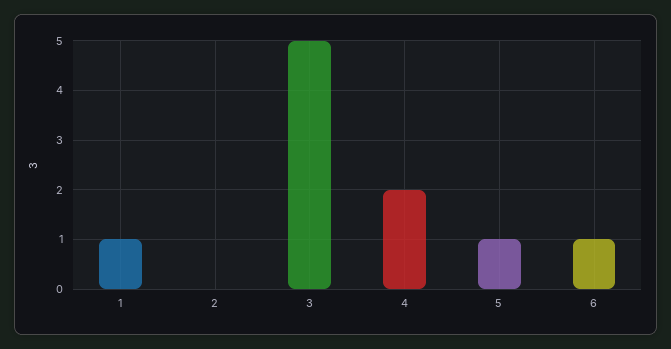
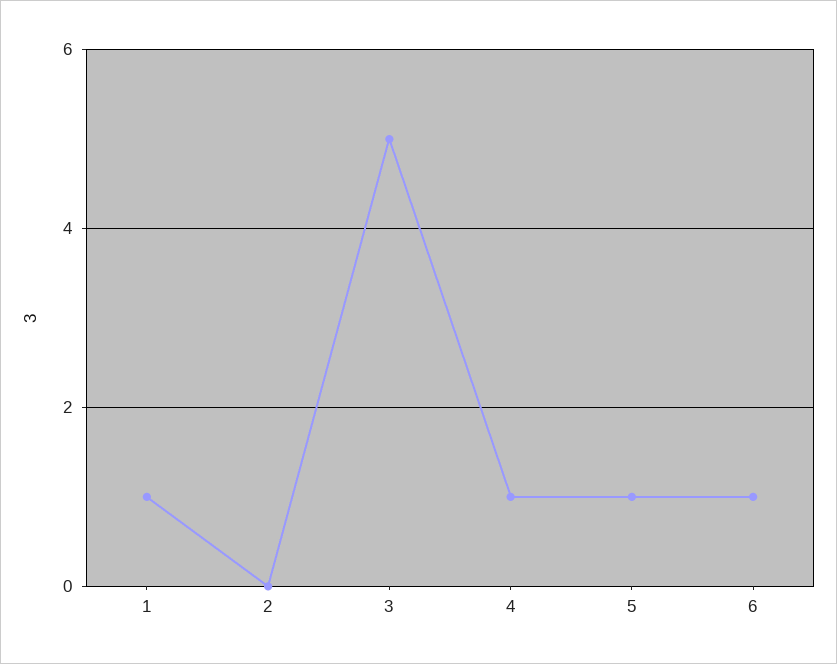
4: 2 -> 1

